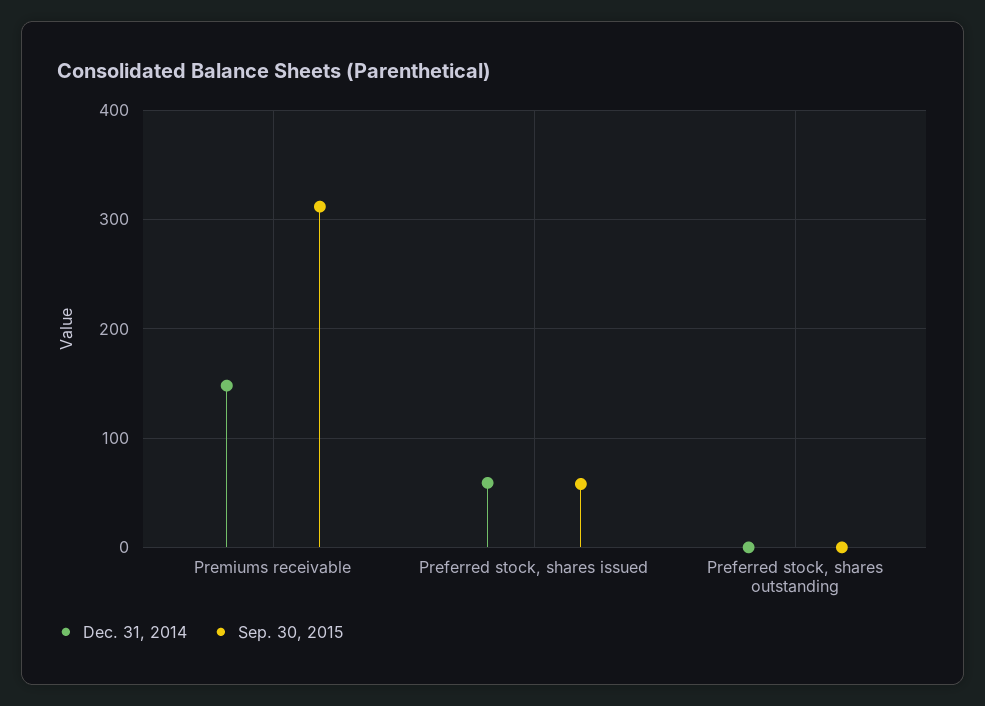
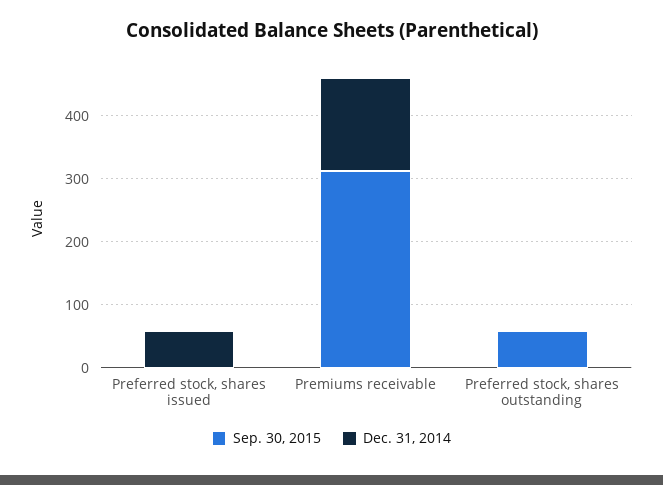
Sep. 30, 2015, Preferred stock, shares issued: 60 -> 0
Sep. 30, 2015, Preferred stock, shares outstanding: 0 -> 60

